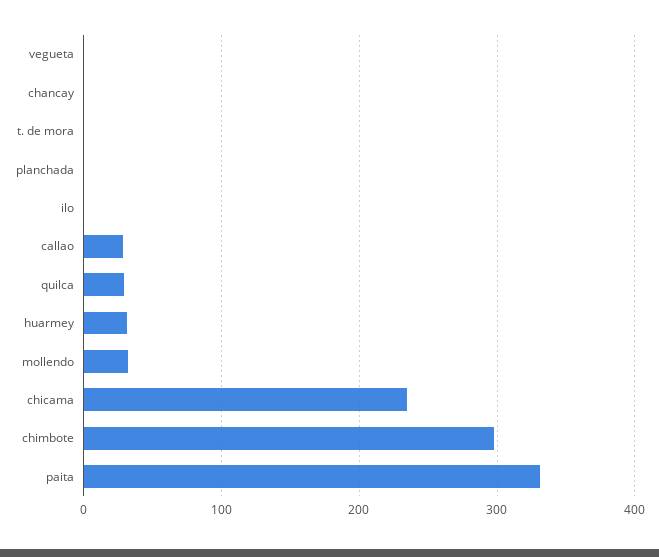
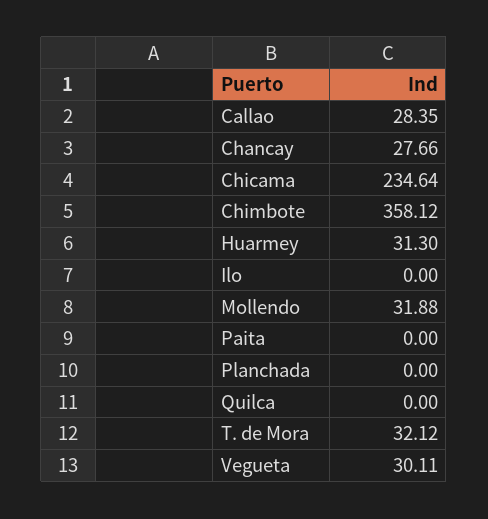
vegueta: 0 -> 30.11
chancay: 0 -> 27.66
t. de mora: 0 -> 32.12
quilca: 30 -> 0
chimbote: 300 -> 358.12
paita: 330 -> 0

